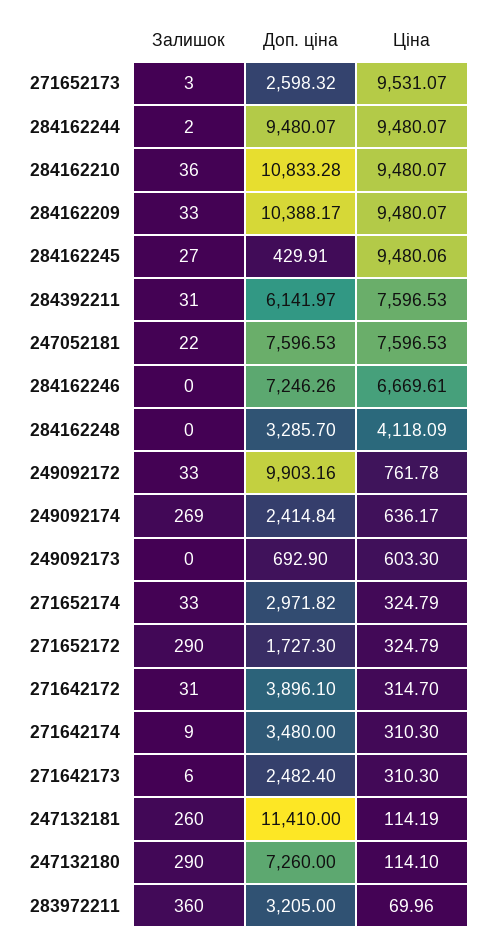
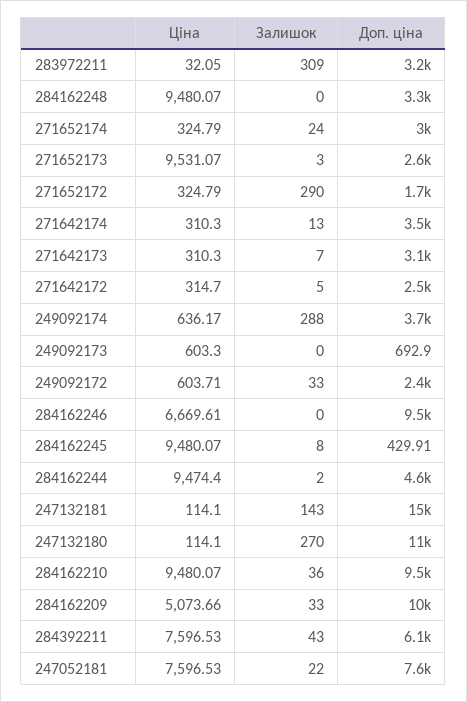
Доп. ціна, 284162244: 9480.07 -> 4600
Ціна, 284162244: 9480.07 -> 9474.4
Доп. ціна, 284162210: 10833.28 -> 9500
Ціна, 284162209: 9480.07 -> 5073.66
Залишок, 284162245: 27 -> 8
Ціна, 284162245: 9480.06 -> 9480.07
Залишок, 284392211: 31 -> 43
Доп. ціна, 284162246: 7246.26 -> 9500
Ціна, 284162248: 4118.09 -> 9480.07
Доп. ціна, 249092172: 9903.16 -> 2400
Ціна, 249092172: 761.78 -> 603.71
Залишок, 249092174: 269 -> 288
Доп. ціна, 249092174: 2414.84 -> 3700
Залишок, 271652174: 33 -> 24
Залишок, 271642172: 31 -> 5
Доп. ціна, 271642172: 3896.1 -> 2500
Залишок, 271642174: 9 -> 13
Залишок, 271642173: 6 -> 7
Доп. ціна, 271642173: 2482.4 -> 3100
Залишок, 247132181: 260 -> 143
Доп. ціна, 247132181: 11410 -> 15000
Ціна, 247132181: 114.19 -> 114.1
Залишок, 247132180: 290 -> 270
Доп. ціна, 247132180: 7260 -> 11000
Залишок, 283972211: 360 -> 309
Ціна, 283972211: 69.96 -> 32.05

